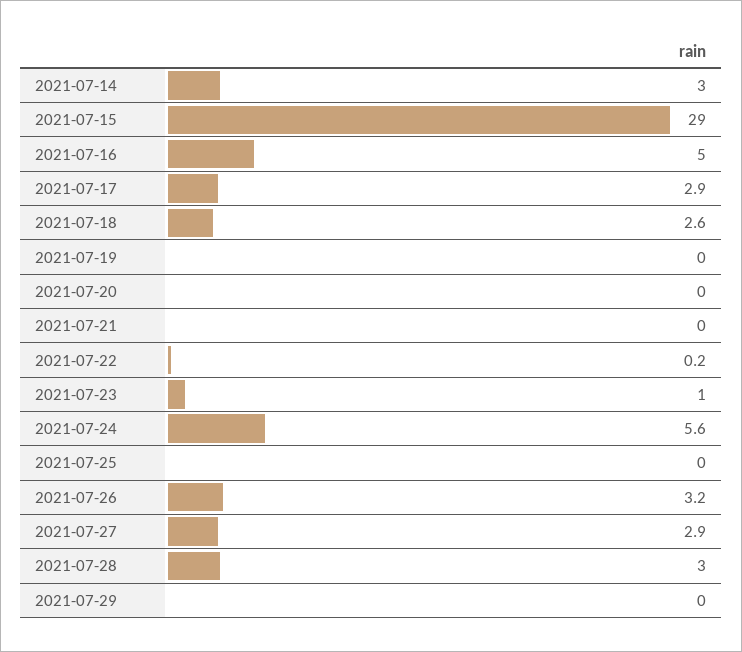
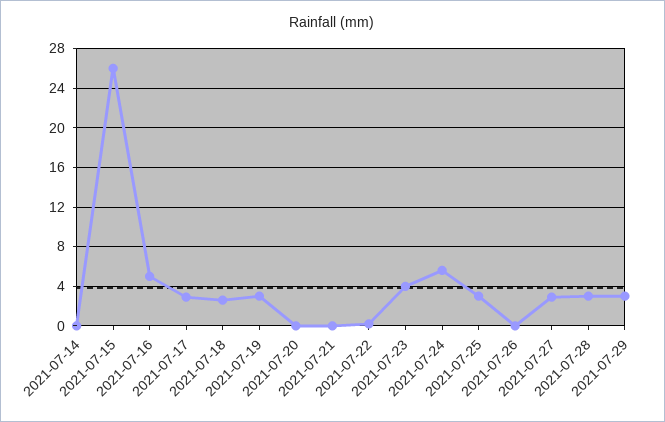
2021-07-14: 3 -> 0
2021-07-15: 29 -> 26
2021-07-19: 0 -> 3
2021-07-23: 1 -> 4
2021-07-25: 0 -> 3
2021-07-26: 3.2 -> 0
2021-07-29: 0 -> 3

